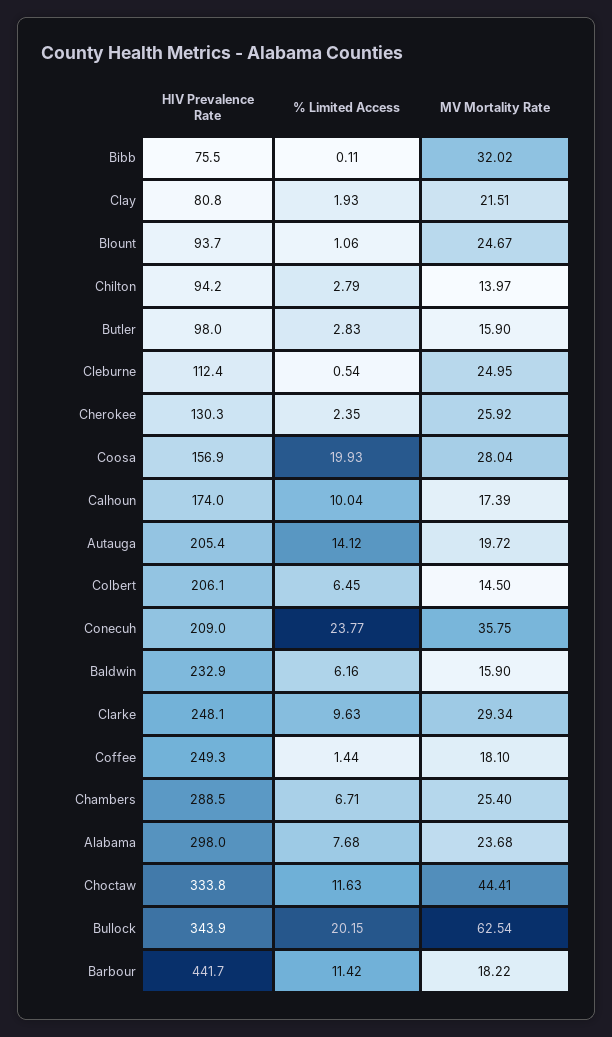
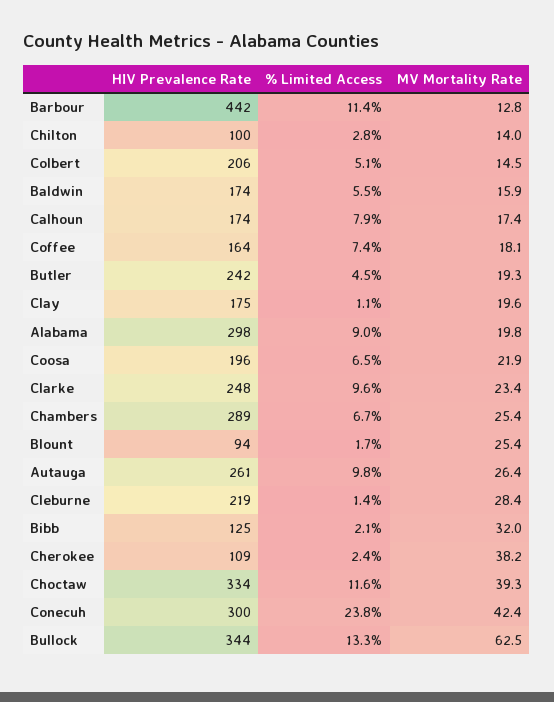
HIV Prevalence Rate, Bibb: 75.5 -> 125
% Limited Access, Bibb: 0.11 -> 2.1
HIV Prevalence Rate, Clay: 80.8 -> 175
% Limited Access, Clay: 1.93 -> 1.1
MV Mortality Rate, Clay: 21.51 -> 19.6
% Limited Access, Blount: 1.06 -> 1.7
MV Mortality Rate, Blount: 24.67 -> 25.4
HIV Prevalence Rate, Chilton: 94.2 -> 100
HIV Prevalence Rate, Butler: 98 -> 242
% Limited Access, Butler: 2.83 -> 4.5
MV Mortality Rate, Butler: 15.9 -> 19.3
HIV Prevalence Rate, Cleburne: 112.4 -> 219
% Limited Access, Cleburne: 0.54 -> 1.4
MV Mortality Rate, Cleburne: 24.95 -> 28.4
HIV Prevalence Rate, Cherokee: 130.3 -> 109
MV Mortality Rate, Cherokee: 25.92 -> 38.2
HIV Prevalence Rate, Coosa: 156.9 -> 196
% Limited Access, Coosa: 19.93 -> 6.5
MV Mortality Rate, Coosa: 28.04 -> 21.9
% Limited Access, Calhoun: 10.04 -> 7.9
HIV Prevalence Rate, Autauga: 205.4 -> 261
% Limited Access, Autauga: 14.12 -> 9.8
MV Mortality Rate, Autauga: 19.72 -> 26.4
% Limited Access, Colbert: 6.45 -> 5.1
HIV Prevalence Rate, Conecuh: 209 -> 300
MV Mortality Rate, Conecuh: 35.75 -> 42.4
HIV Prevalence Rate, Baldwin: 232.9 -> 174
% Limited Access, Baldwin: 6.16 -> 5.5
MV Mortality Rate, Clarke: 29.34 -> 23.4
HIV Prevalence Rate, Coffee: 249.3 -> 164
% Limited Access, Coffee: 1.44 -> 7.4
% Limited Access, Alabama: 7.68 -> 9
MV Mortality Rate, Alabama: 23.68 -> 19.8
MV Mortality Rate, Choctaw: 44.41 -> 39.3
% Limited Access, Bullock: 20.15 -> 13.3
MV Mortality Rate, Barbour: 18.22 -> 12.8

